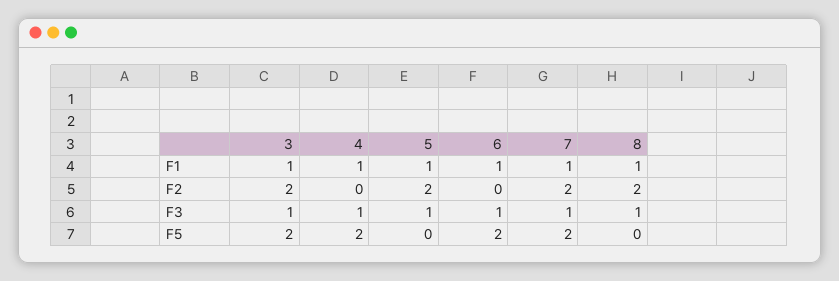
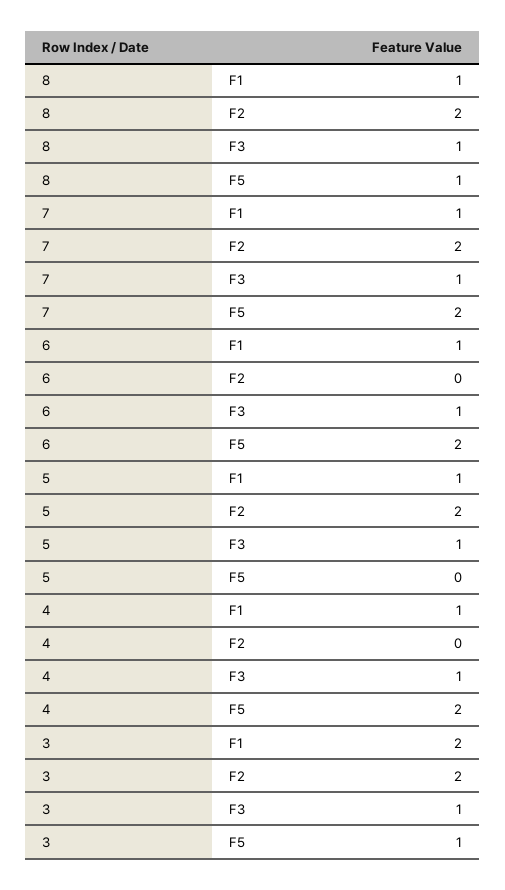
3, F1: 1 -> 2
3, F5: 2 -> 1
8, F5: 0 -> 1

